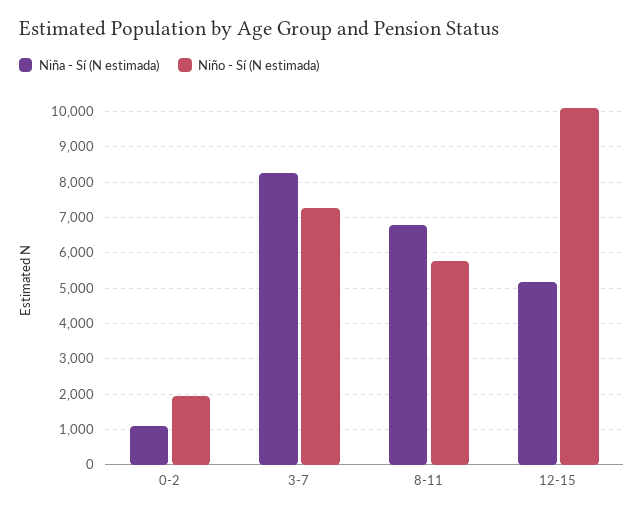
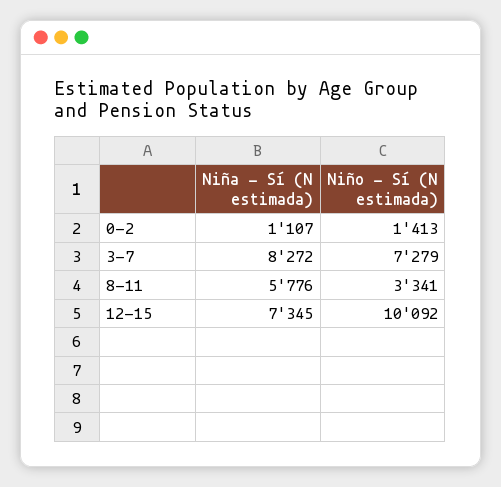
Niño - Sí (N estimada), 0-2: 2000 -> 1413
Niña - Sí (N estimada), 8-11: 6800 -> 5776
Niño - Sí (N estimada), 8-11: 5800 -> 3341
Niña - Sí (N estimada), 12-15: 5200 -> 7345

